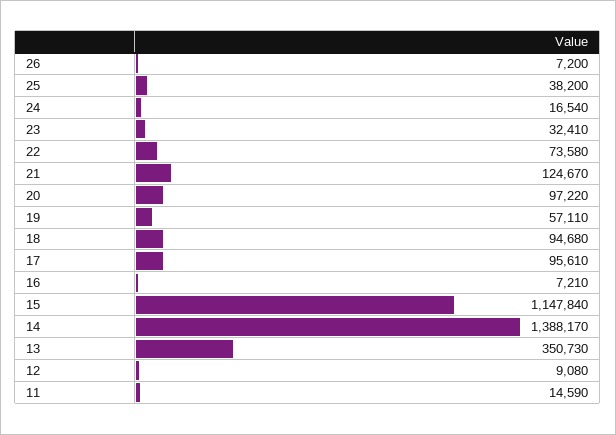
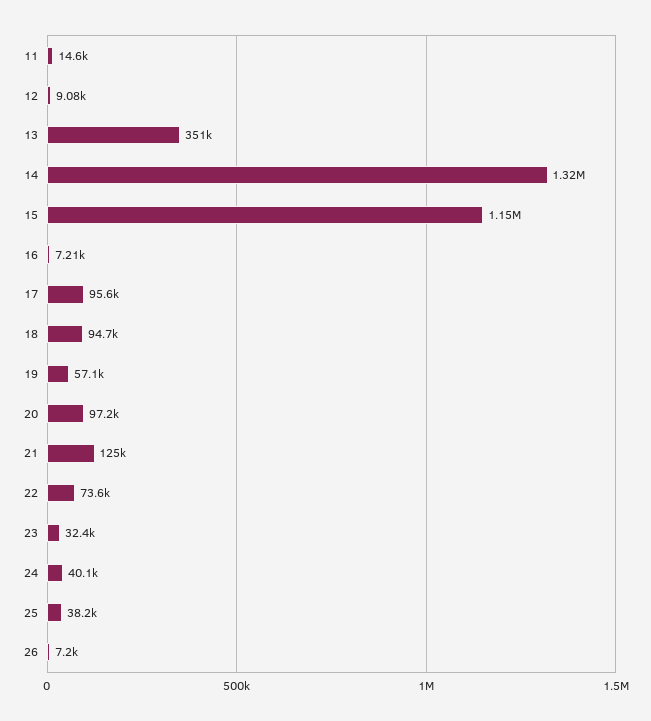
24: 16540 -> 40100
14: 1388170 -> 1320000

